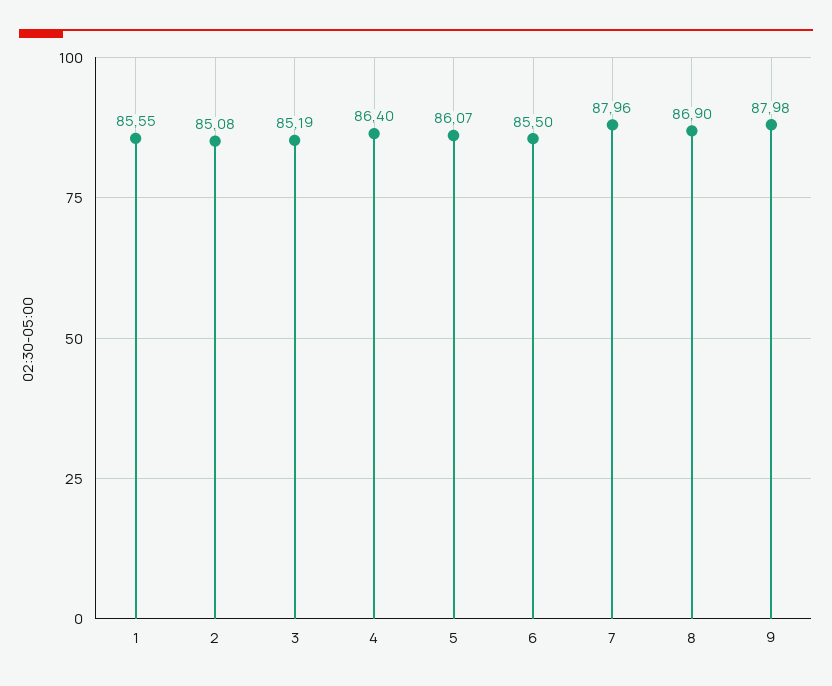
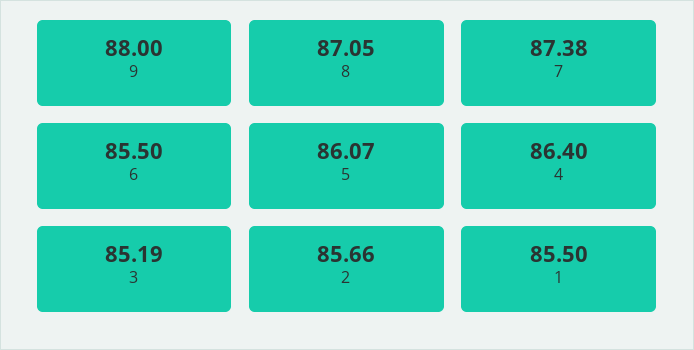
1: 85.55 -> 85.5
2: 85.08 -> 85.66
7: 87.96 -> 87.38
8: 86.9 -> 87.05
9: 87.98 -> 88

